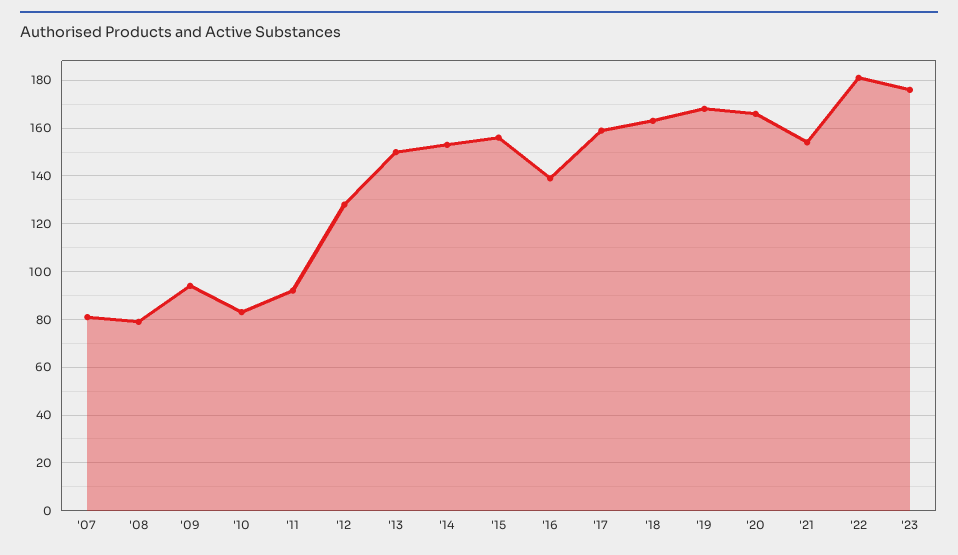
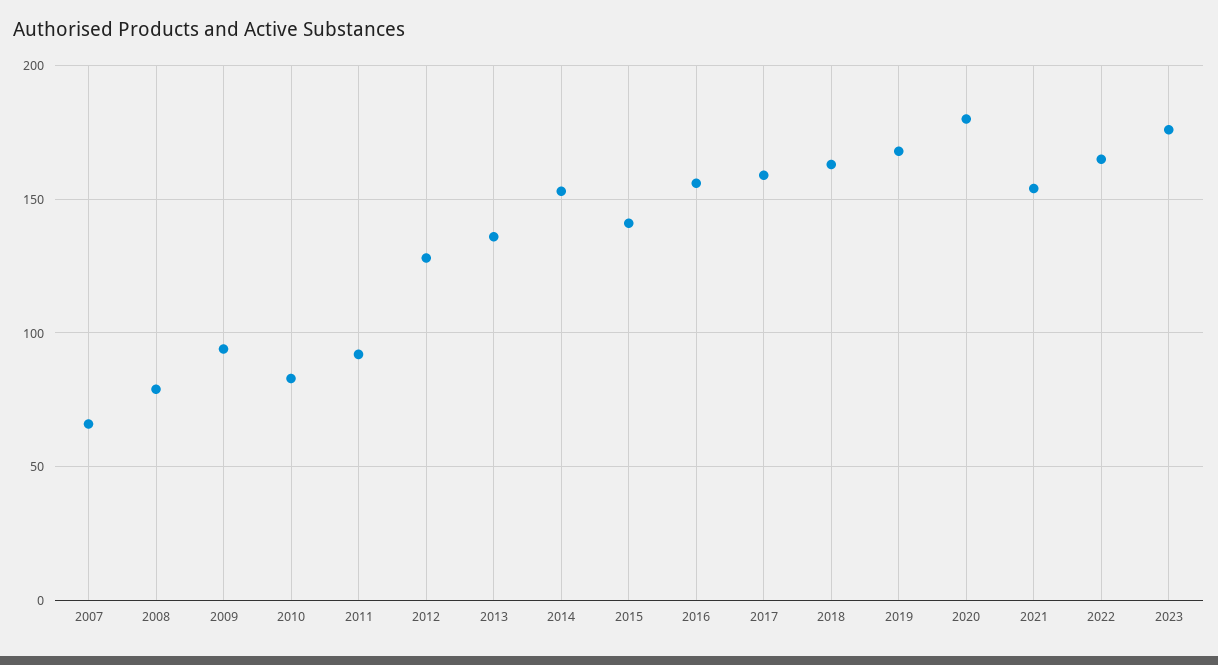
'07: 80 -> 65
'13: 150 -> 135
'15: 155 -> 140
'16: 140 -> 155
'20: 165 -> 180
'22: 180 -> 165

